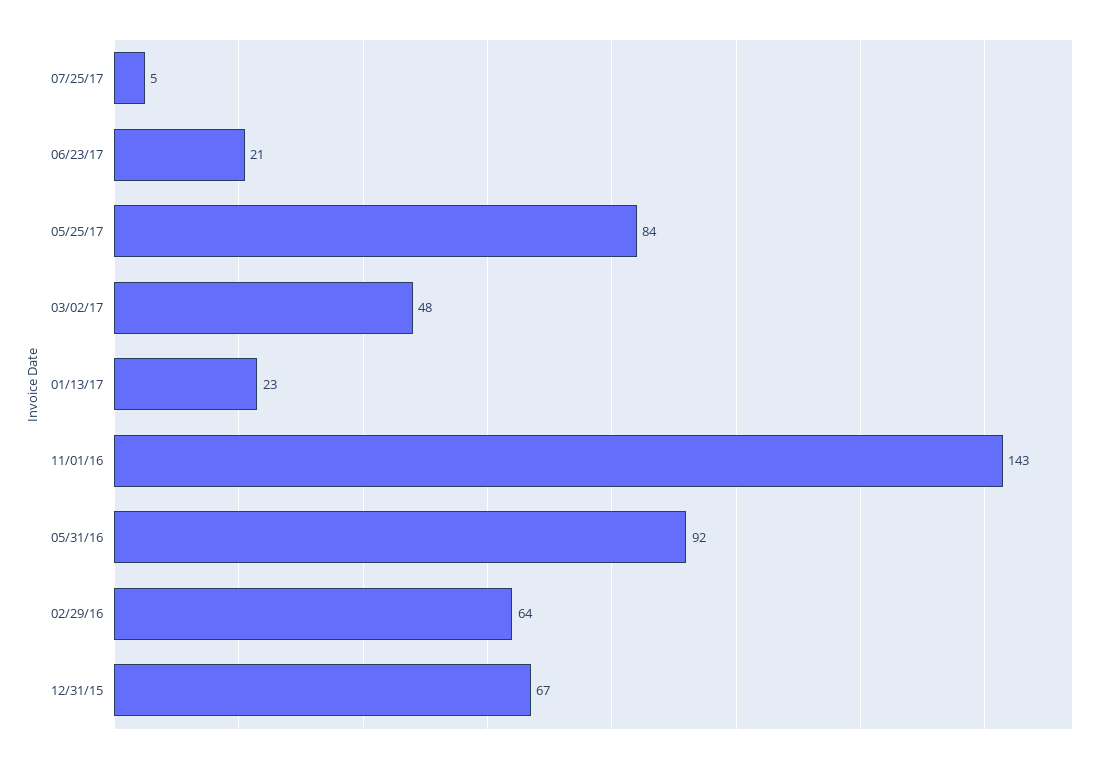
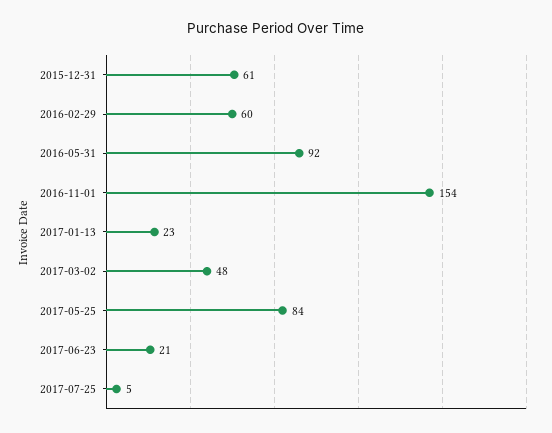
11/01/16: 143 -> 154
02/29/16: 64 -> 60
12/31/15: 67 -> 61

